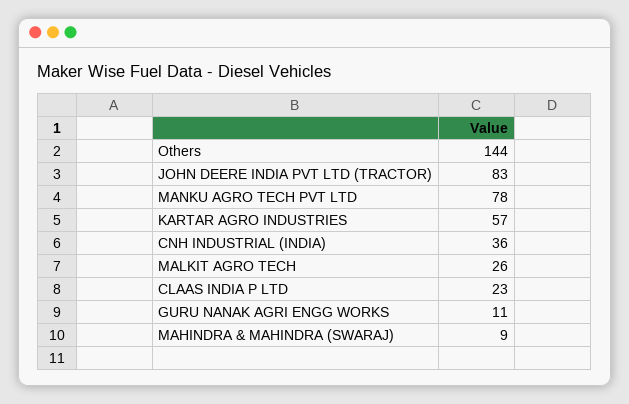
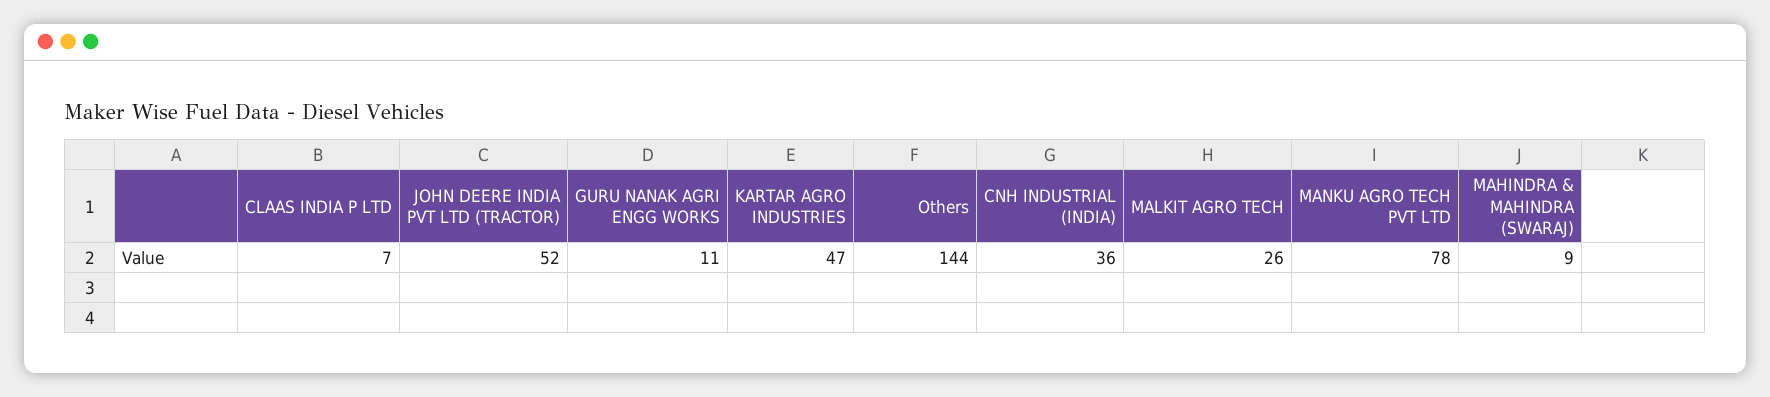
JOHN DEERE INDIA PVT LTD (TRACTOR): 83 -> 52
KARTAR AGRO INDUSTRIES: 57 -> 47
CLAAS INDIA P LTD: 23 -> 7

